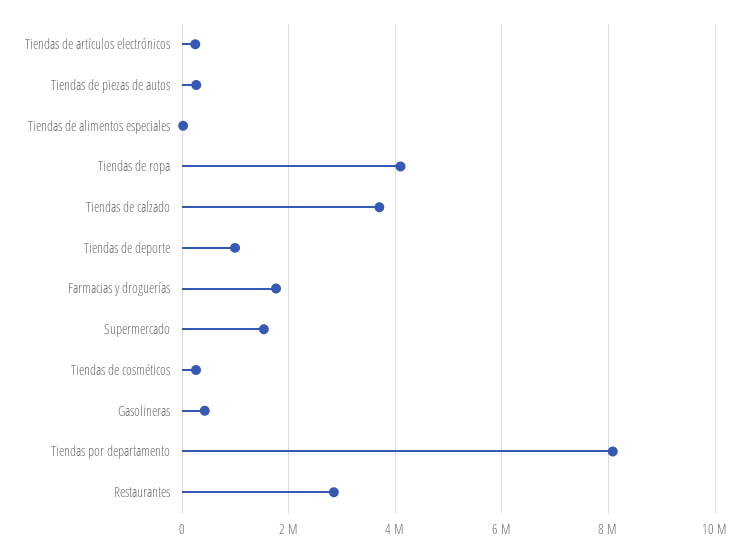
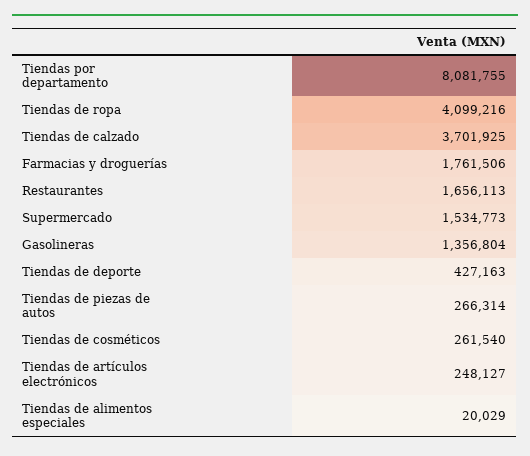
Tiendas de deporte: 1000000 -> 427163
Gasolineras: 400000 -> 1356804
Restaurantes: 2800000 -> 1656113

